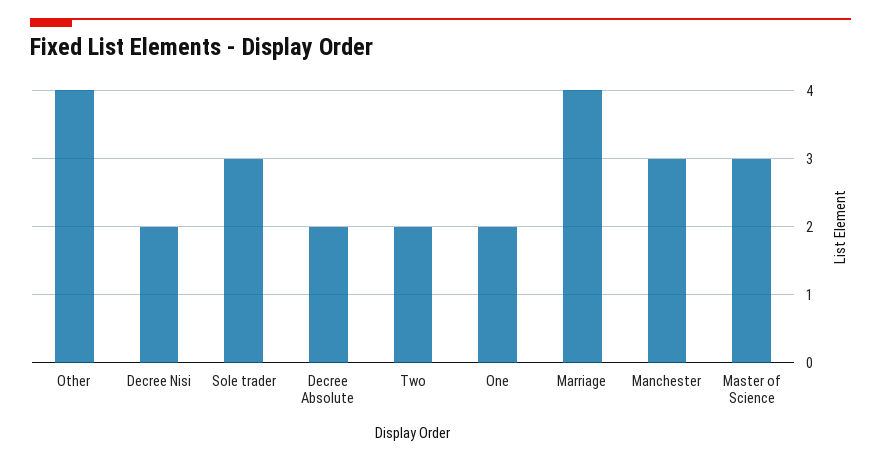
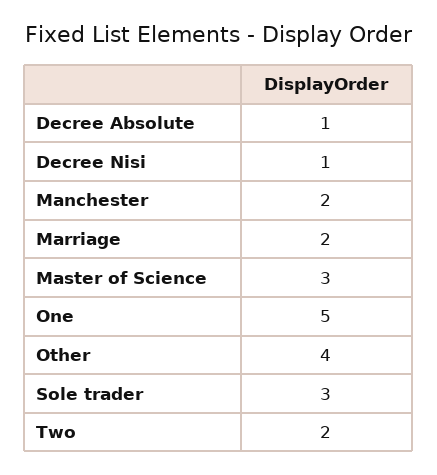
Decree Nisi: 2 -> 1
Decree Absolute: 2 -> 1
One: 2 -> 5
Marriage: 4 -> 2
Manchester: 3 -> 2

